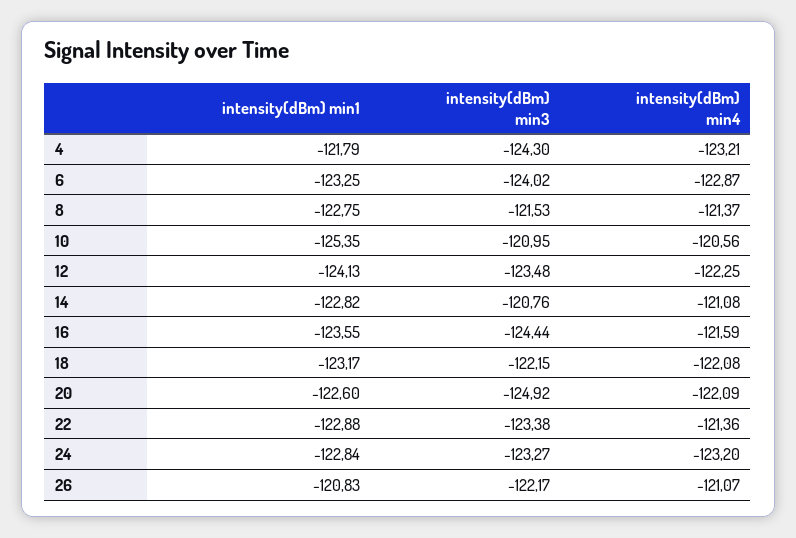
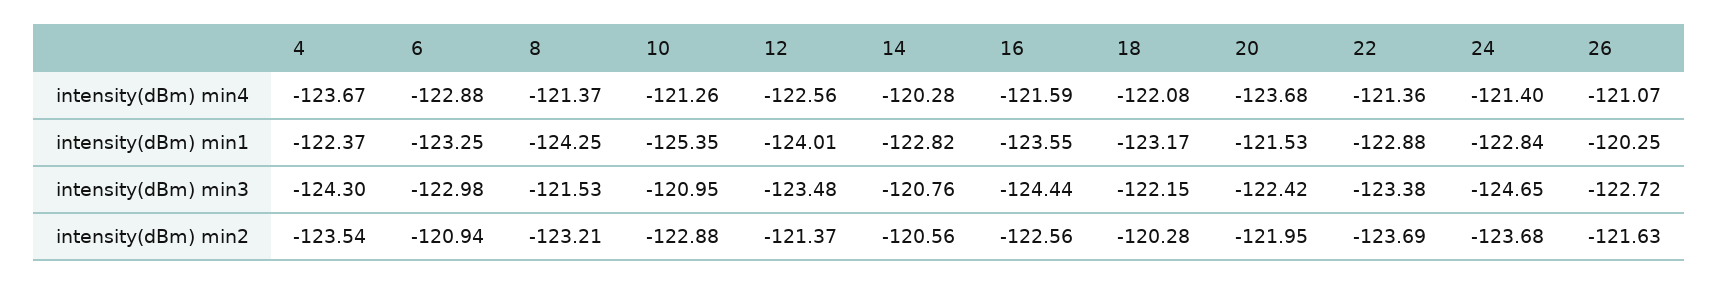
intensity(dBm) min1, 4: -121.79 -> -122.37
intensity(dBm) min4, 4: -123.21 -> -123.67
intensity(dBm) min3, 6: -124.02 -> -122.98
intensity(dBm) min4, 6: -122.87 -> -122.88
intensity(dBm) min1, 8: -122.75 -> -124.25
intensity(dBm) min4, 10: -120.56 -> -121.26
intensity(dBm) min1, 12: -124.13 -> -124.01
intensity(dBm) min4, 12: -122.25 -> -122.56
intensity(dBm) min4, 14: -121.08 -> -120.28
intensity(dBm) min1, 20: -122.6 -> -121.53
intensity(dBm) min3, 20: -124.92 -> -122.42
intensity(dBm) min4, 20: -122.09 -> -123.68
intensity(dBm) min3, 24: -123.27 -> -124.65
intensity(dBm) min4, 24: -123.2 -> -121.4
intensity(dBm) min1, 26: -120.83 -> -120.25
intensity(dBm) min3, 26: -122.17 -> -122.72
intensity(dBm) min2, 4: none -> -123.54
intensity(dBm) min2, 6: none -> -120.94
intensity(dBm) min2, 8: none -> -123.21
intensity(dBm) min2, 10: none -> -122.88
intensity(dBm) min2, 12: none -> -121.37
intensity(dBm) min2, 14: none -> -120.56
intensity(dBm) min2, 16: none -> -122.56
intensity(dBm) min2, 18: none -> -120.28
intensity(dBm) min2, 20: none -> -121.95
intensity(dBm) min2, 22: none -> -123.69
intensity(dBm) min2, 24: none -> -123.68
intensity(dBm) min2, 26: none -> -121.63

